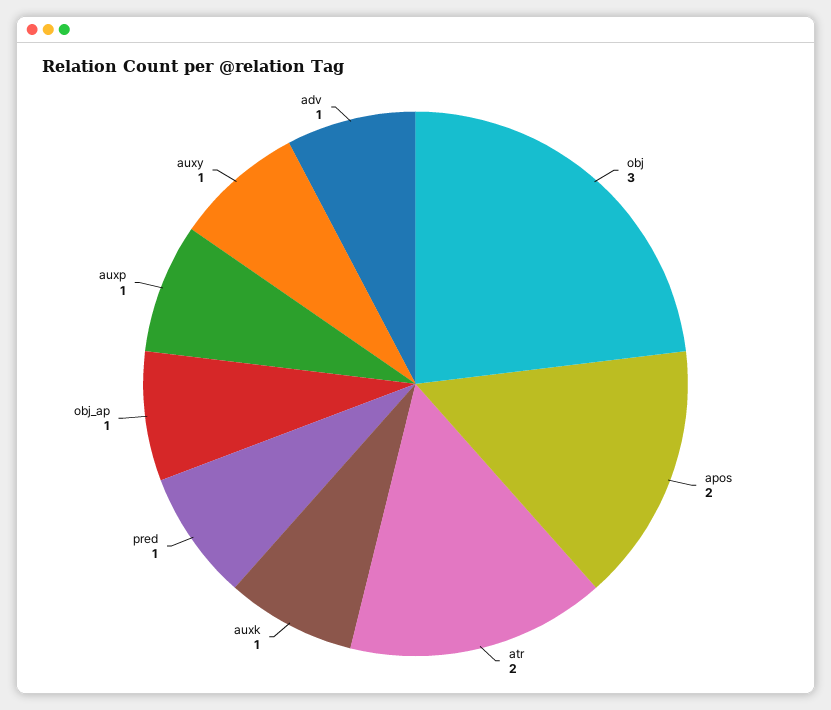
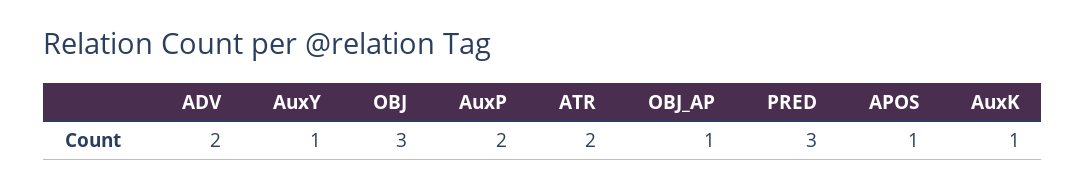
apos: 2 -> 1
pred: 1 -> 3
auxp: 1 -> 2
adv: 1 -> 2

